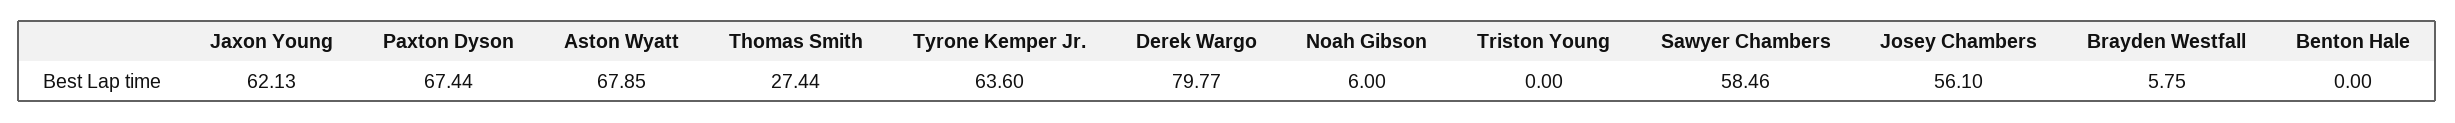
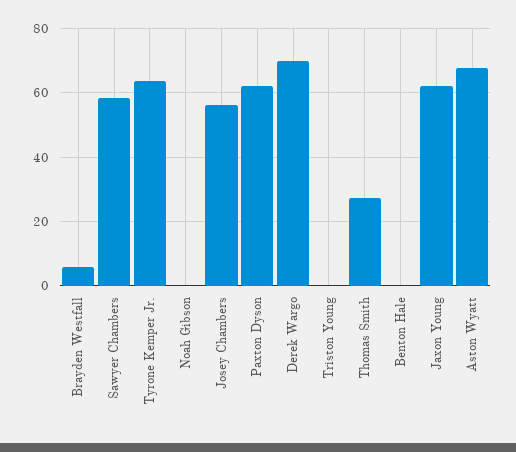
Paxton Dyson: 67.44 -> 62
Derek Wargo: 79.77 -> 70
Noah Gibson: 6 -> 0

